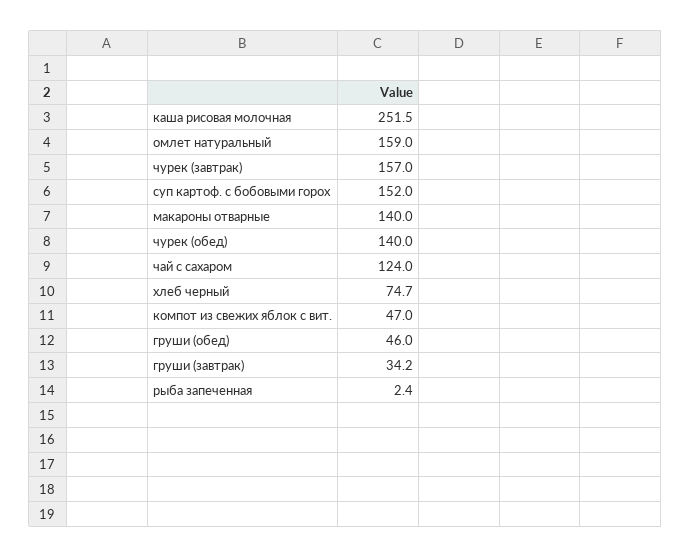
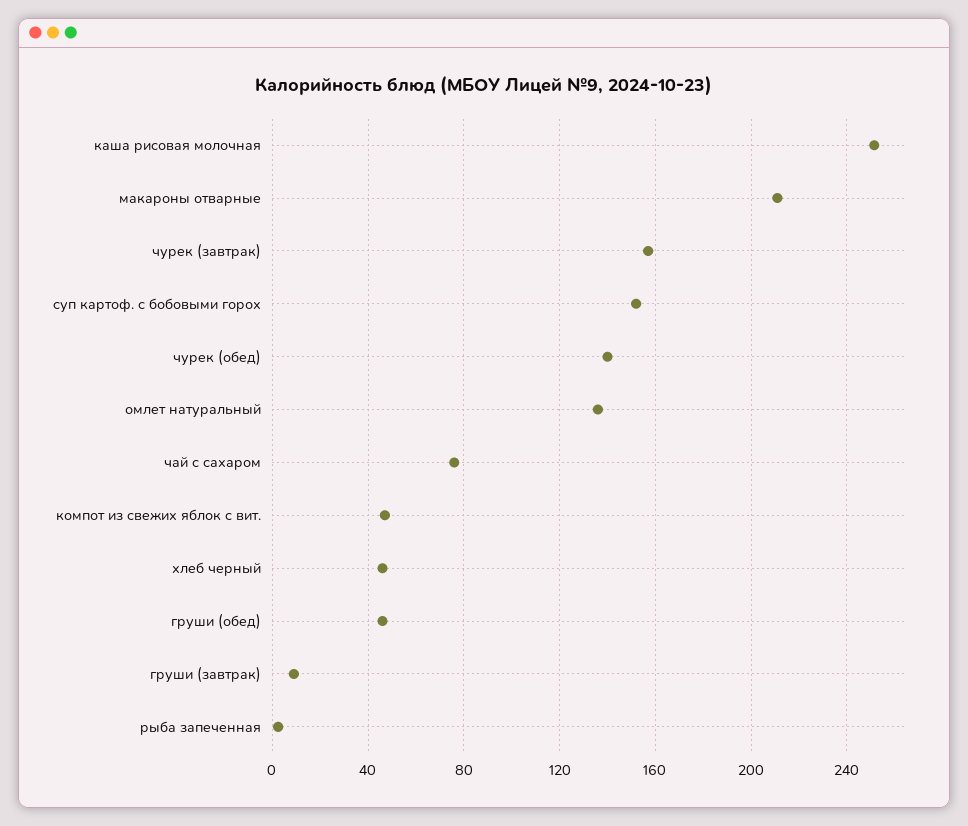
омлет натуральный: 159 -> 135
макароны отварные: 140 -> 210
чай с сахаром: 124 -> 75
хлеб черный: 74.7 -> 45
груши (завтрак): 34.2 -> 10

